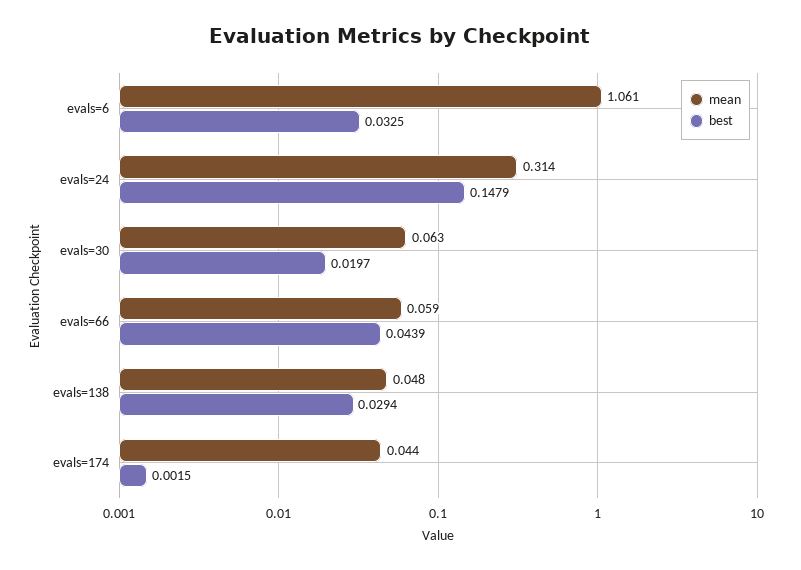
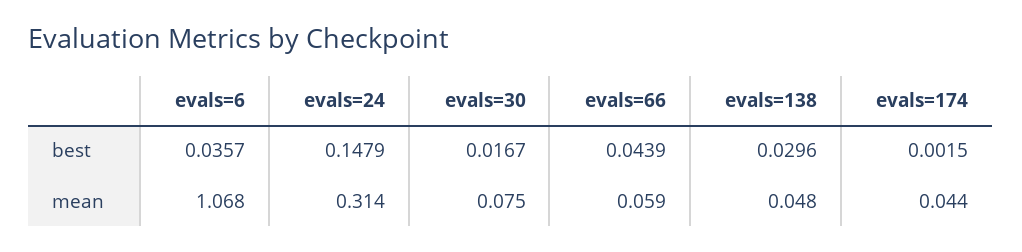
mean, evals=6: 1.061 -> 1.068
best, evals=6: 0.0325 -> 0.0357
mean, evals=30: 0.063 -> 0.075
best, evals=30: 0.0197 -> 0.0167
best, evals=138: 0.0294 -> 0.0296

